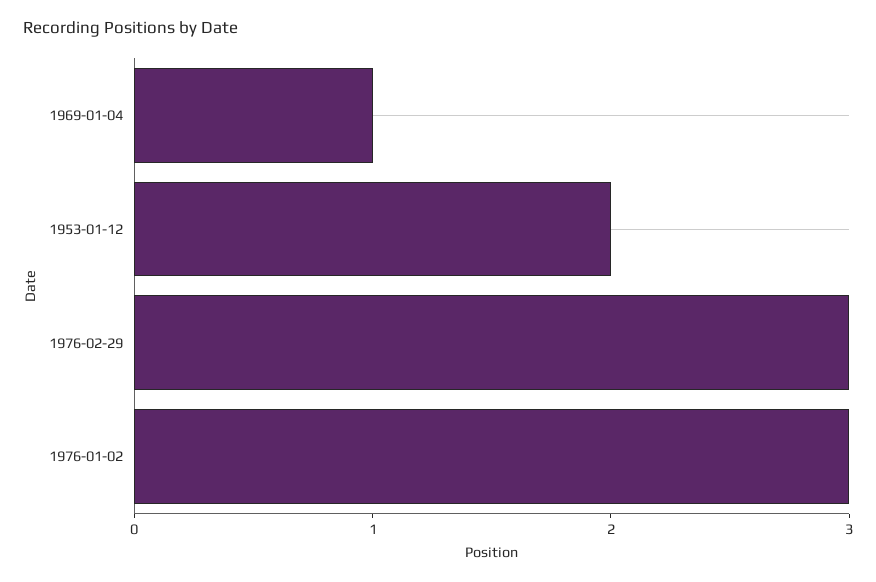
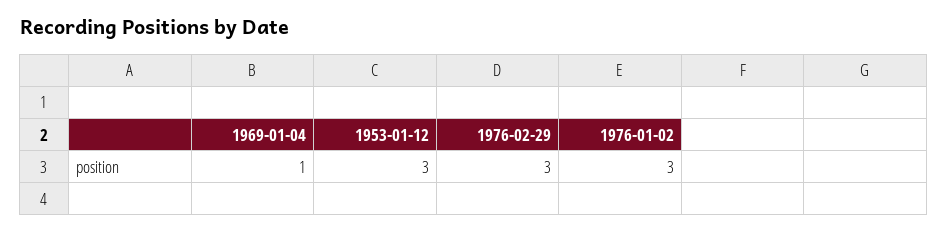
1953-01-12: 2 -> 3

